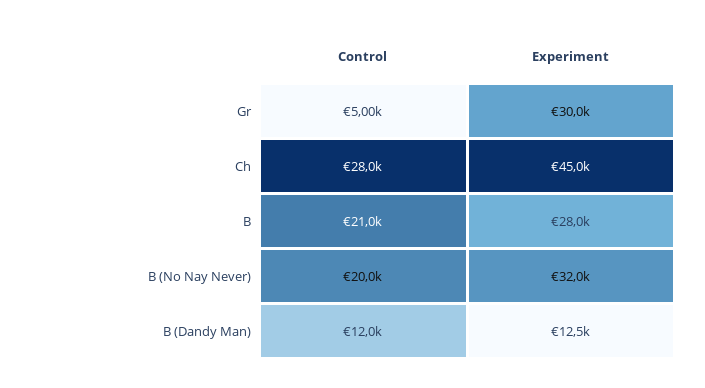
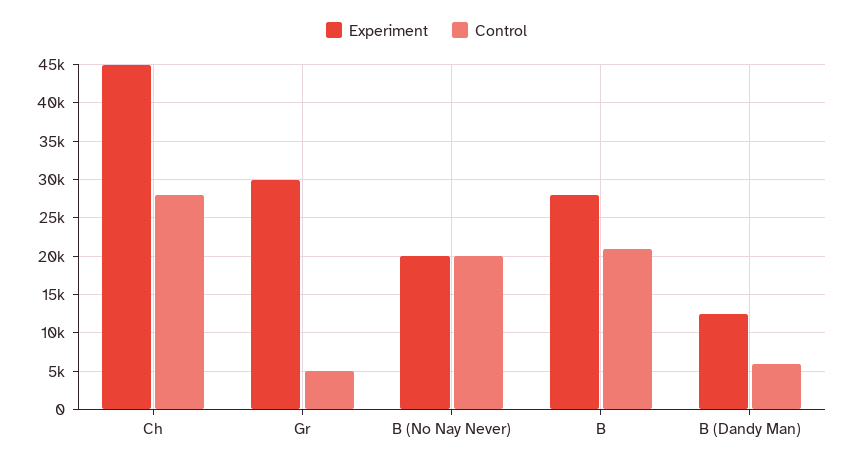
Experiment, B (No Nay Never): 32000 -> 20000
Control, B (Dandy Man): 12000 -> 6000

